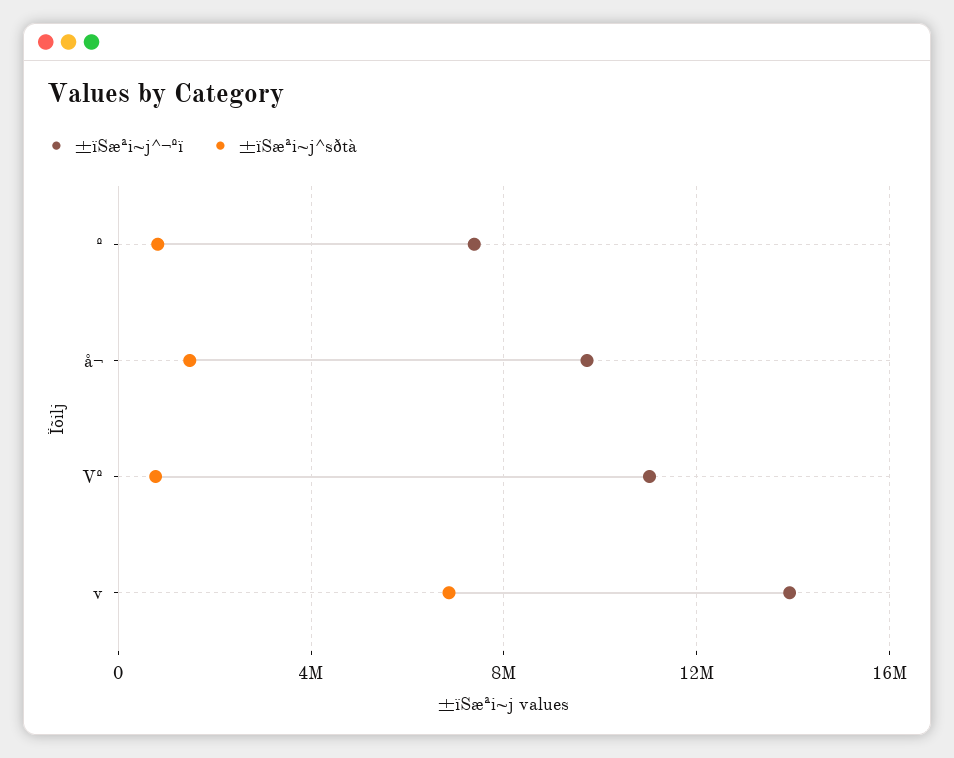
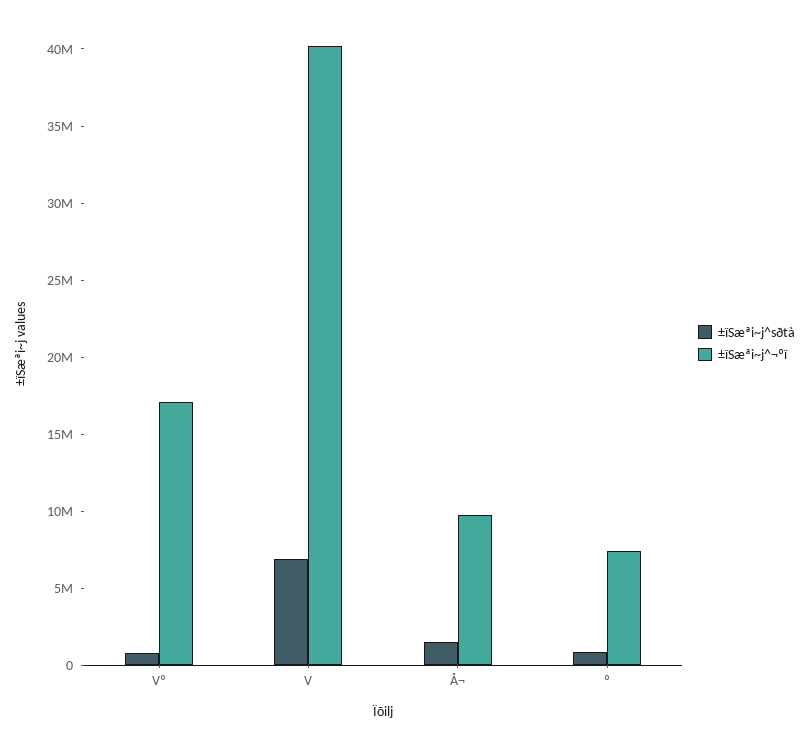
±ïSæªi~j^¬ºï, Vº: 11000000 -> 17000000
±ïSæªi~j^¬ºï, v: 14000000 -> 40000000

